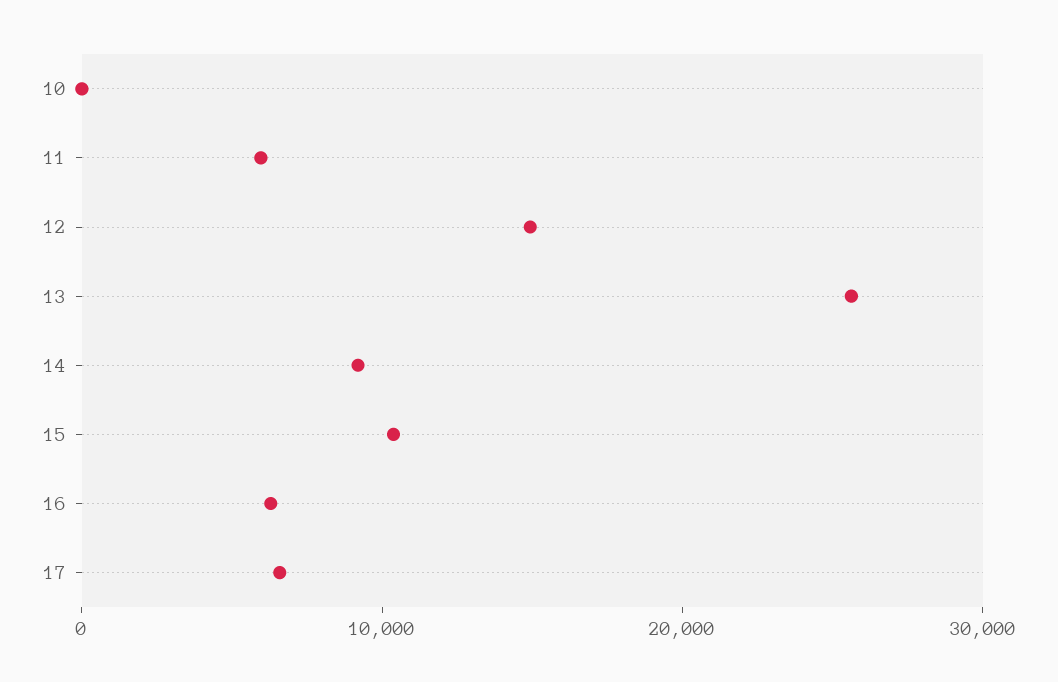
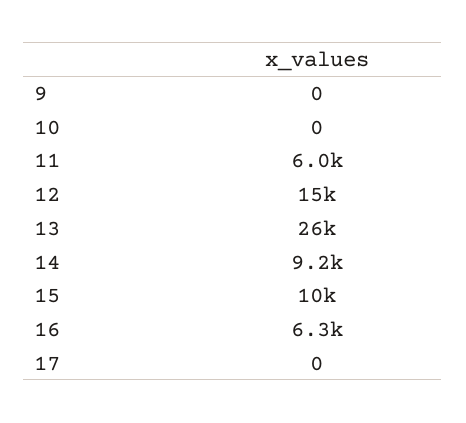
17: 6000 -> 0
9: none -> 0

